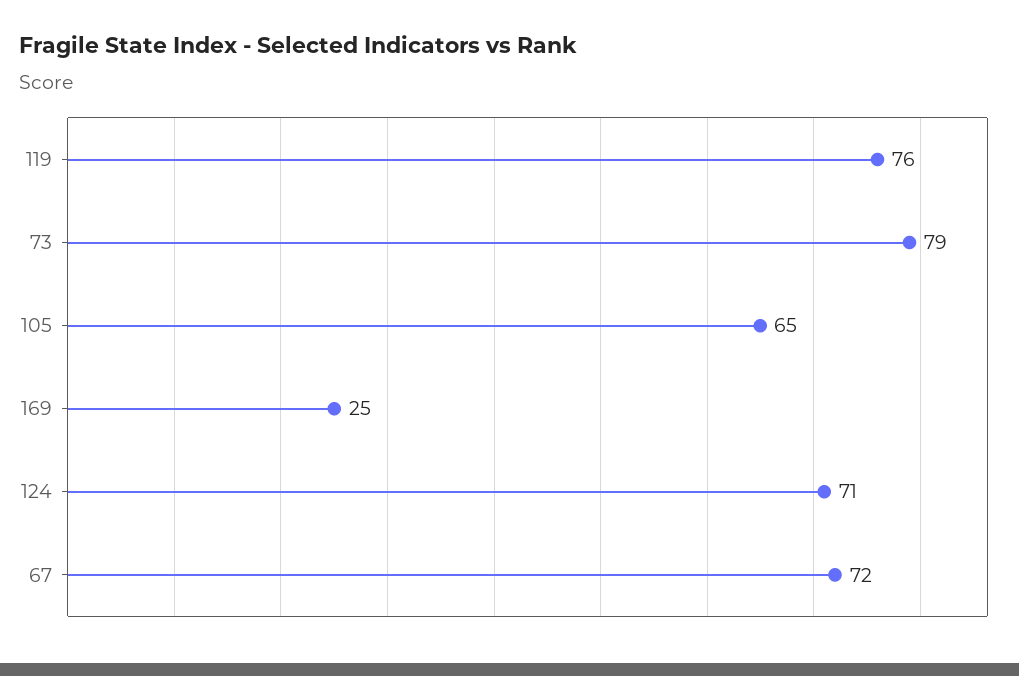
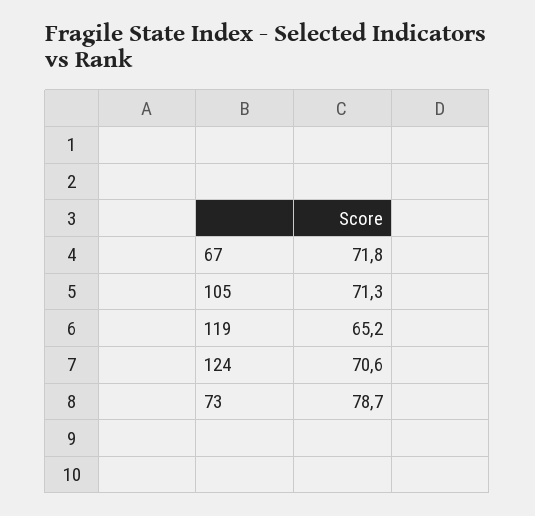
119: 76 -> 65.2
105: 65 -> 71.3
169: 25 -> none

